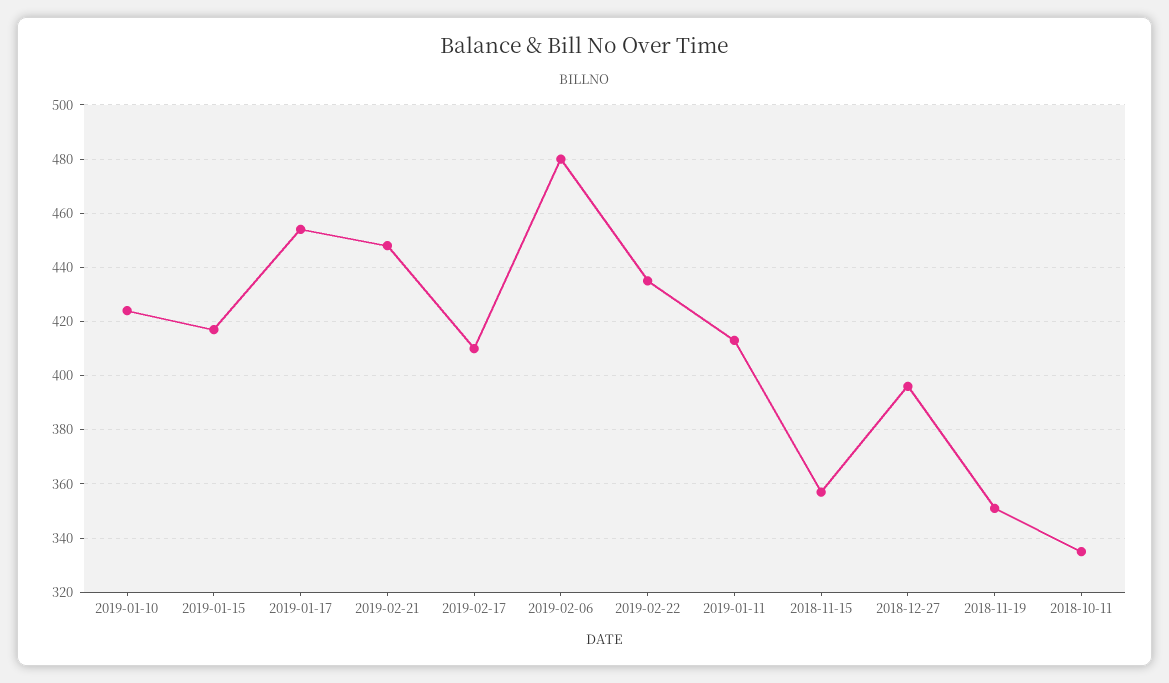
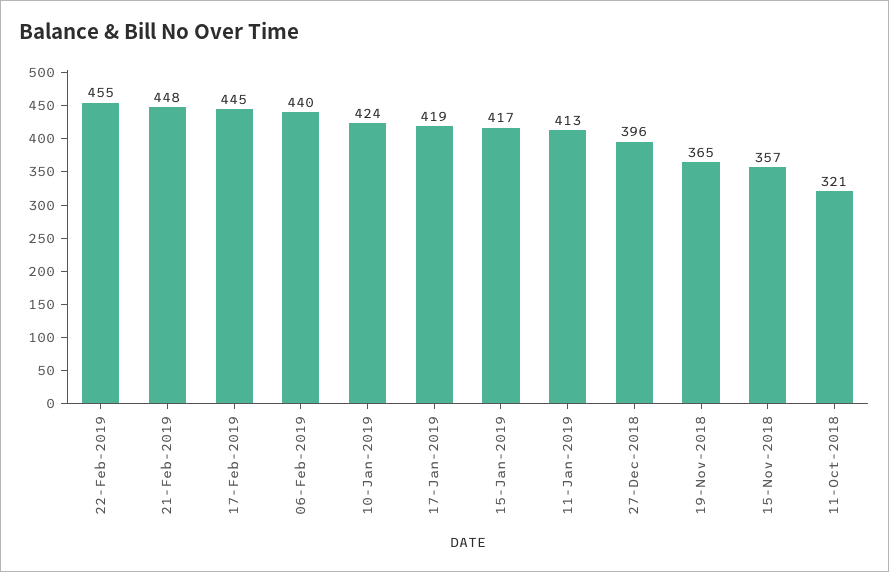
2019-01-17: 455 -> 419
2019-02-17: 410 -> 445
2019-02-06: 480 -> 440
2019-02-22: 435 -> 455
2018-11-19: 350 -> 365
2018-10-11: 335 -> 321

